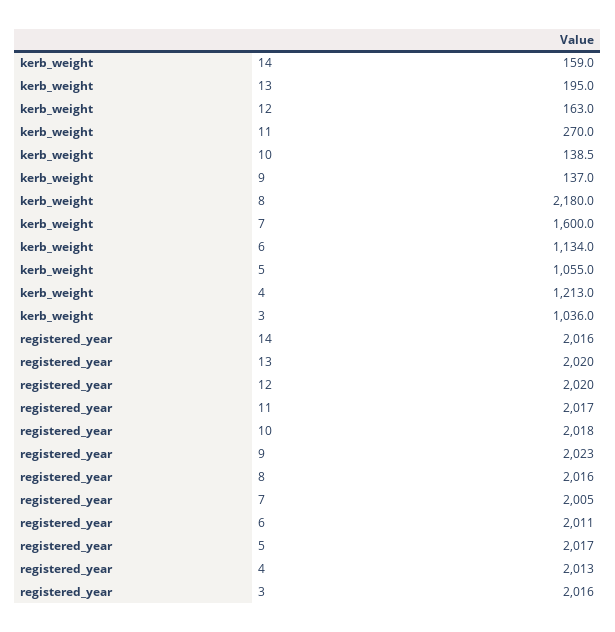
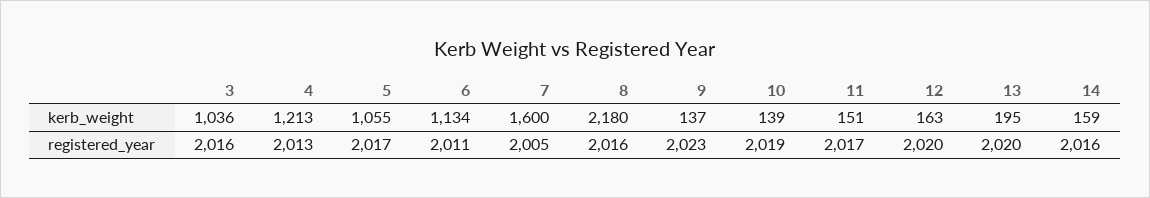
kerb_weight, 11: 270 -> 151
registered_year, 10: 2018 -> 2019

